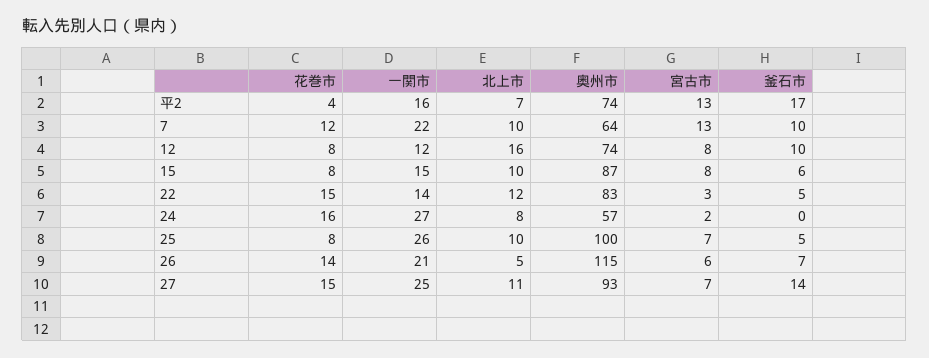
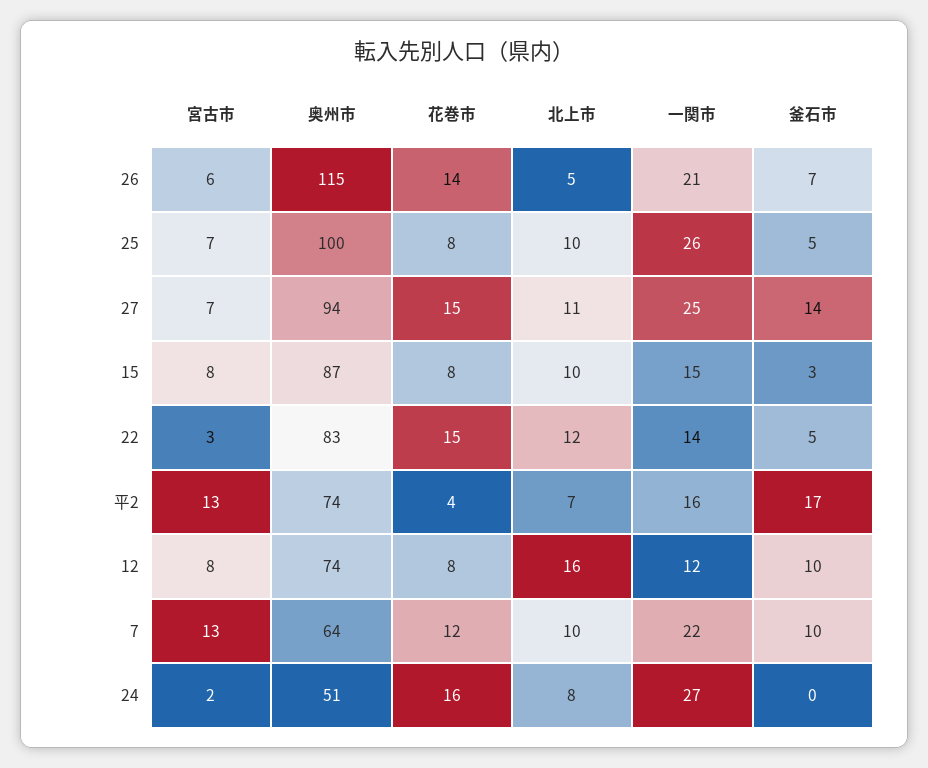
釜石市, 15: 6 -> 3
奥州市, 24: 57 -> 51
奥州市, 27: 93 -> 94

